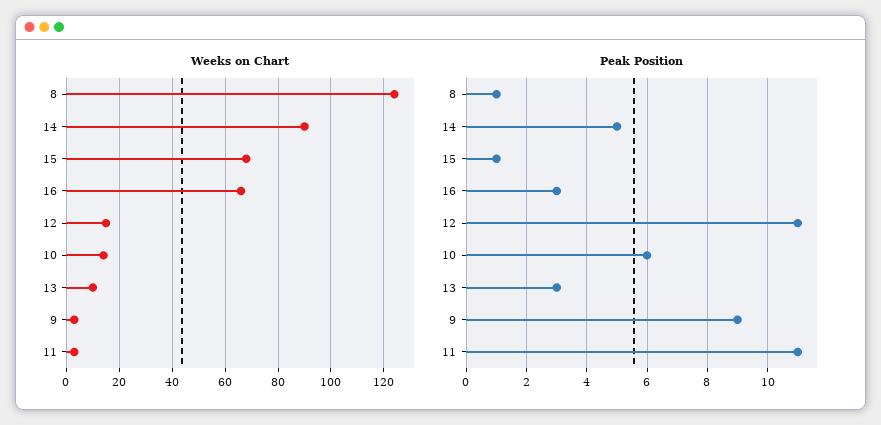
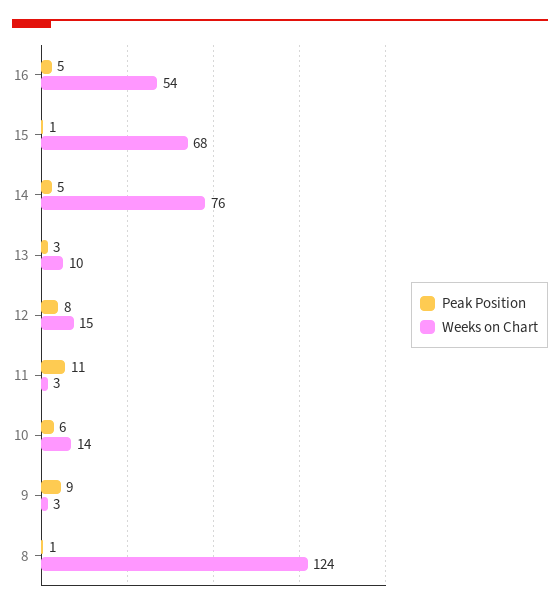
Weeks on Chart, 14: 90 -> 76
Weeks on Chart, 16: 65 -> 54
Peak Position, 16: 3 -> 5
Peak Position, 12: 11 -> 8

